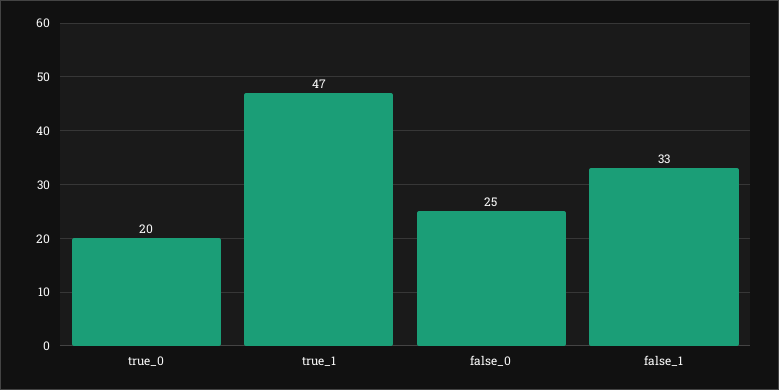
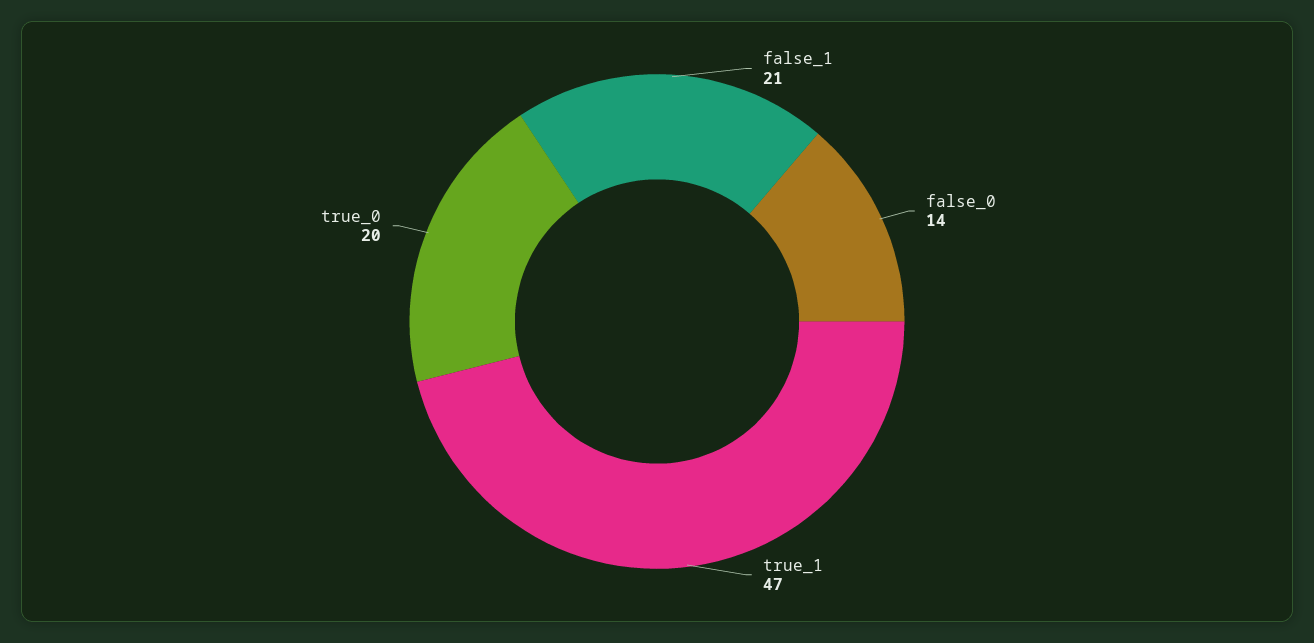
false_0: 25 -> 14
false_1: 33 -> 21

